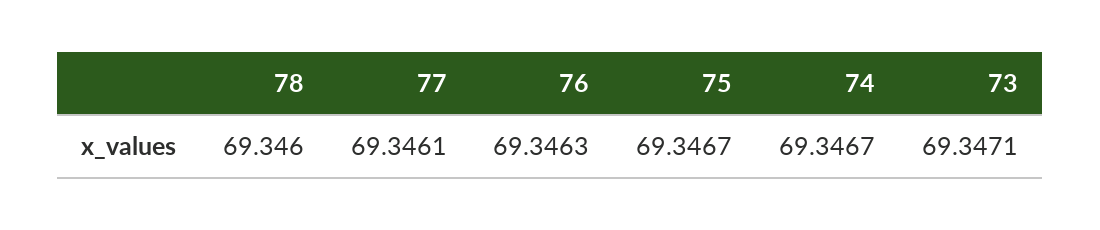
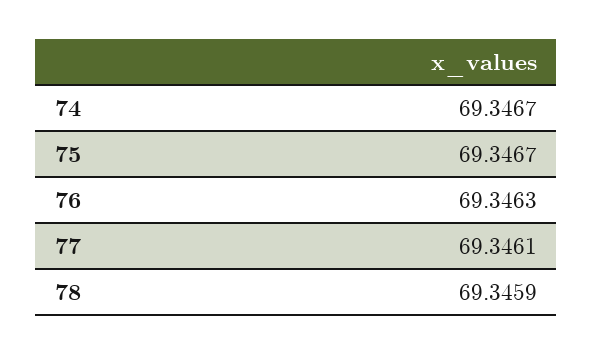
78: 69.346 -> 69.3459
73: 69.3471 -> none

